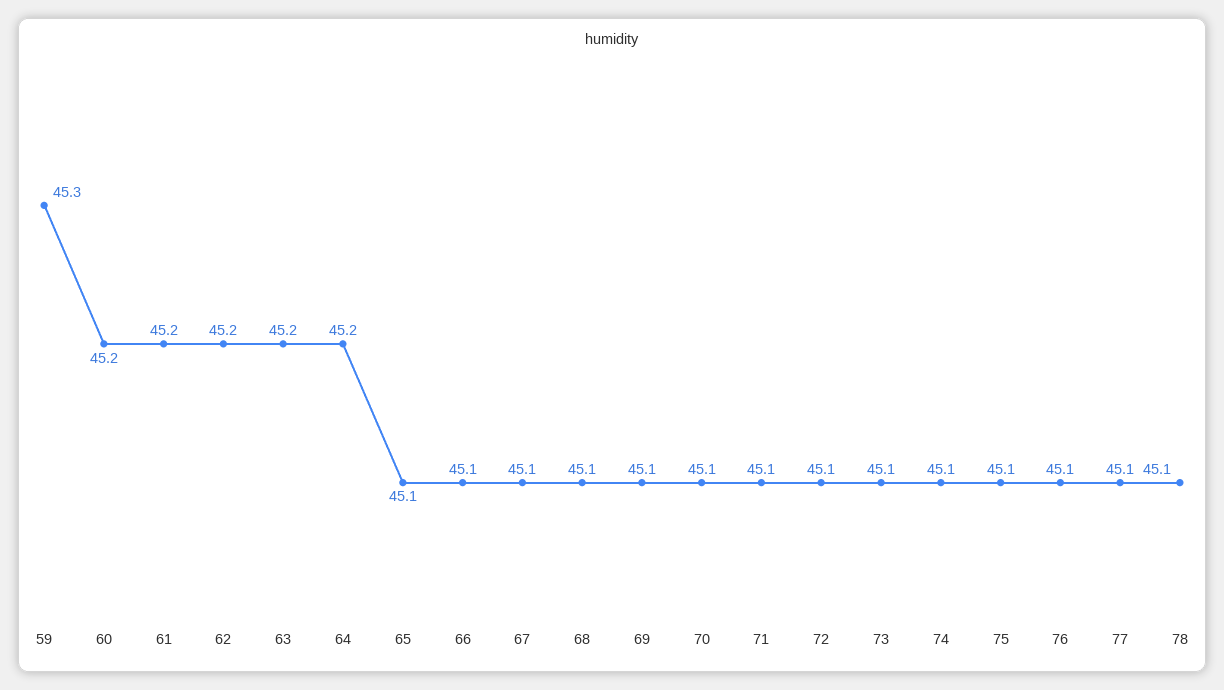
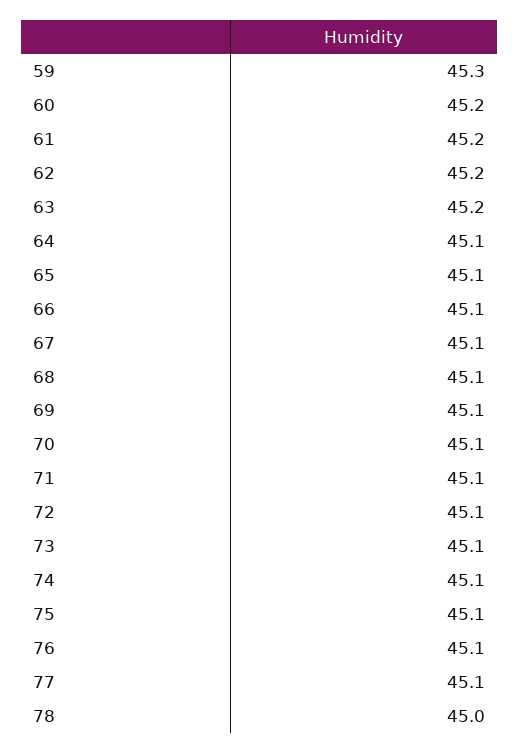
64: 45.2 -> 45.1
78: 45.1 -> 45

